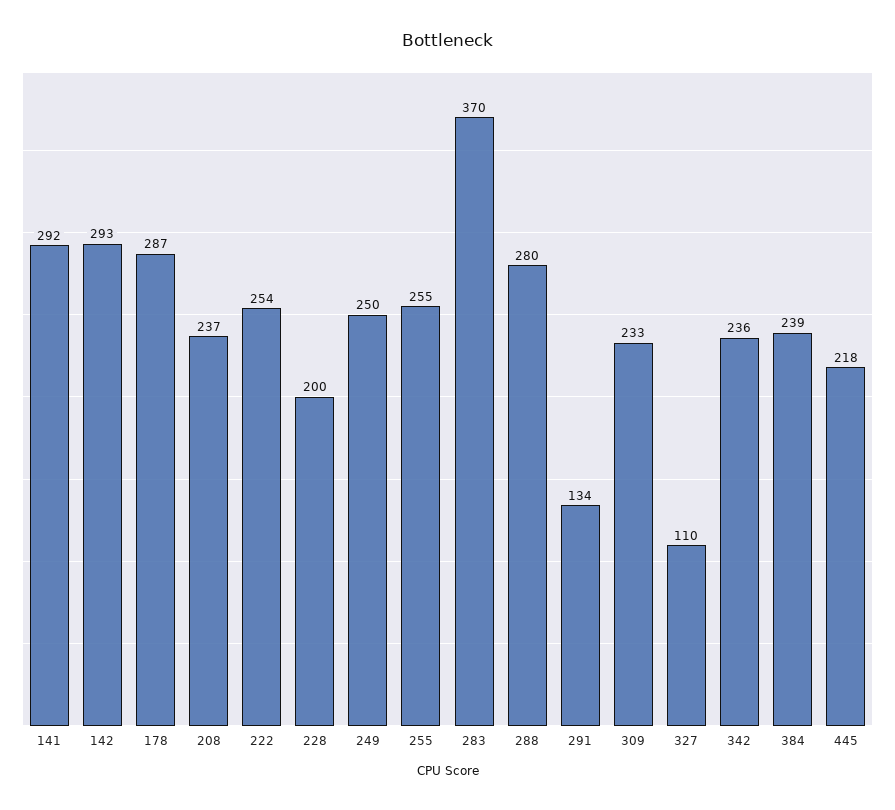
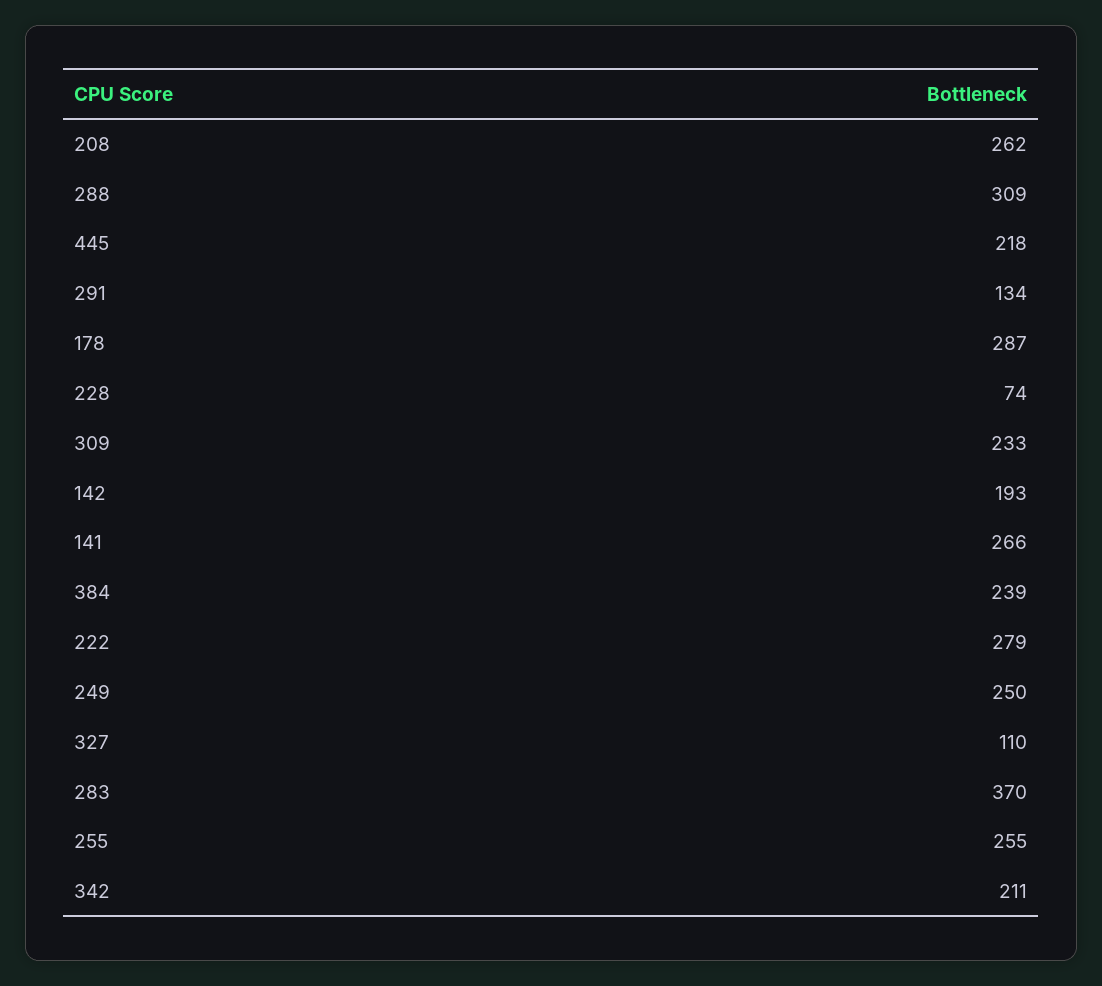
141: 292 -> 266
142: 293 -> 193
208: 237 -> 262
222: 254 -> 279
228: 200 -> 74
288: 280 -> 309
342: 236 -> 211

